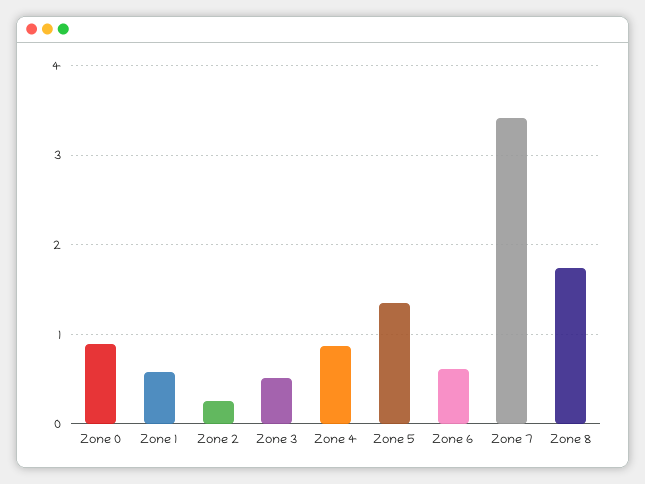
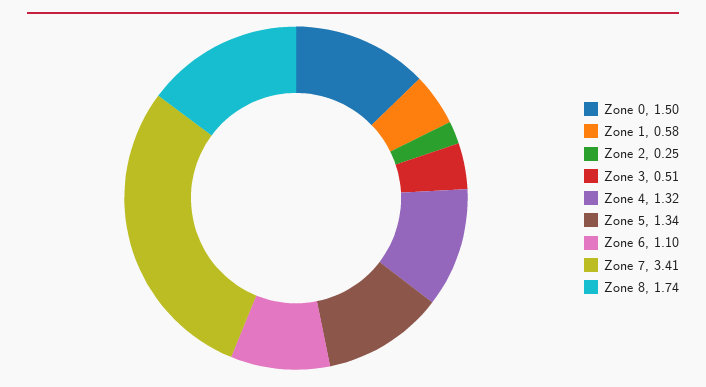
Zone 0: 0.9 -> 1.5
Zone 4: 0.9 -> 1.32
Zone 6: 0.6 -> 1.1

